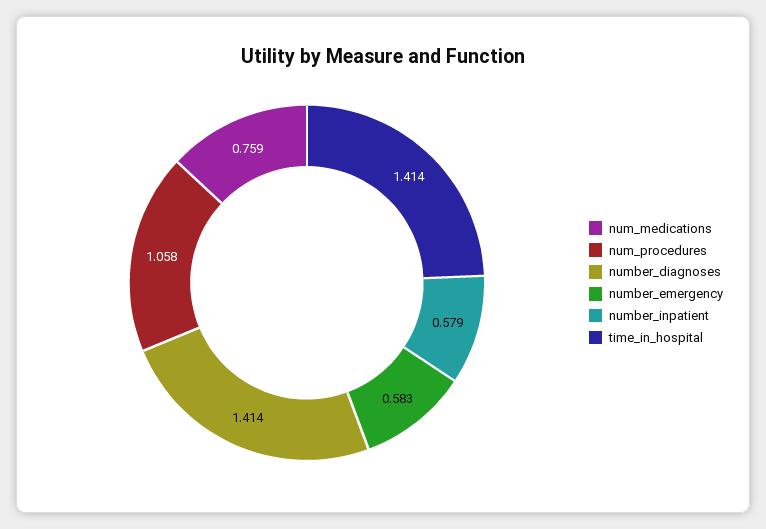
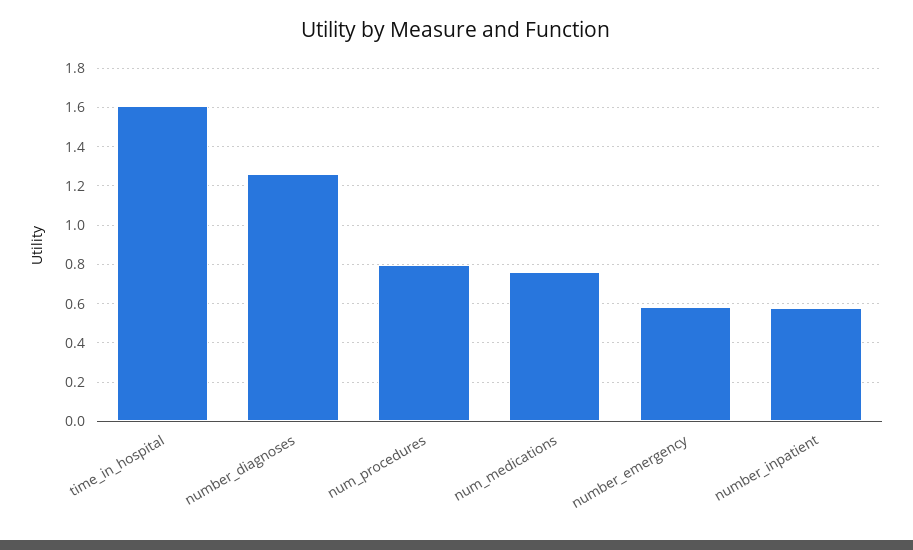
num_procedures: 1.058 -> 0.8
number_diagnoses: 1.414 -> 1.25
time_in_hospital: 1.414 -> 1.6

